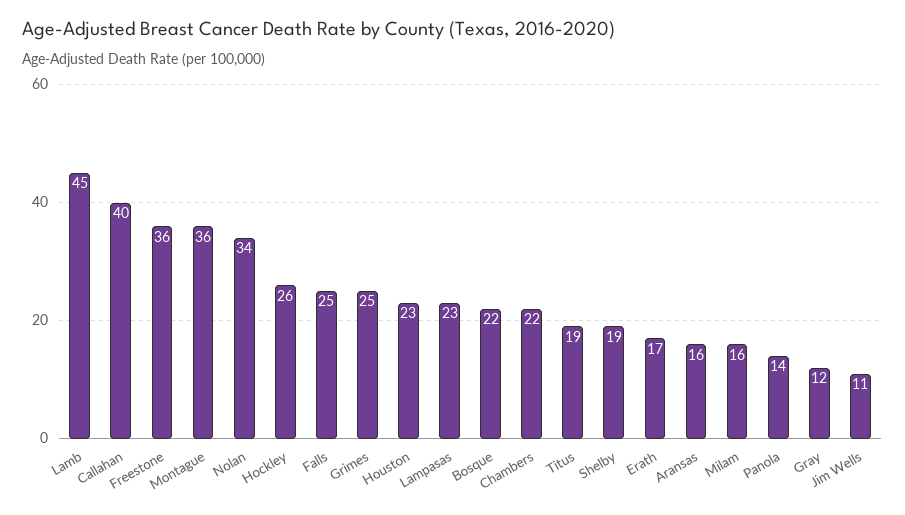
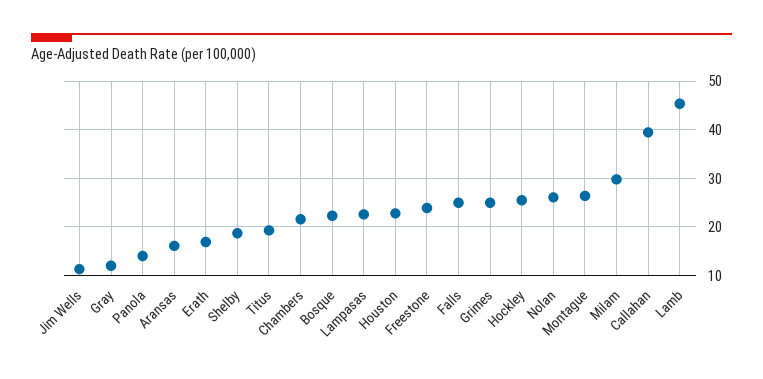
Freestone: 36 -> 24
Montague: 36 -> 26
Nolan: 34 -> 26
Milam: 16 -> 30

